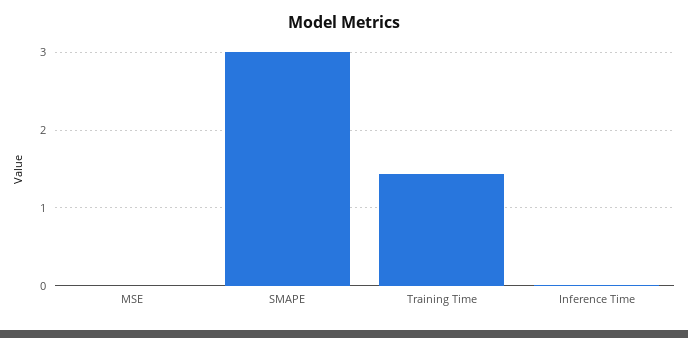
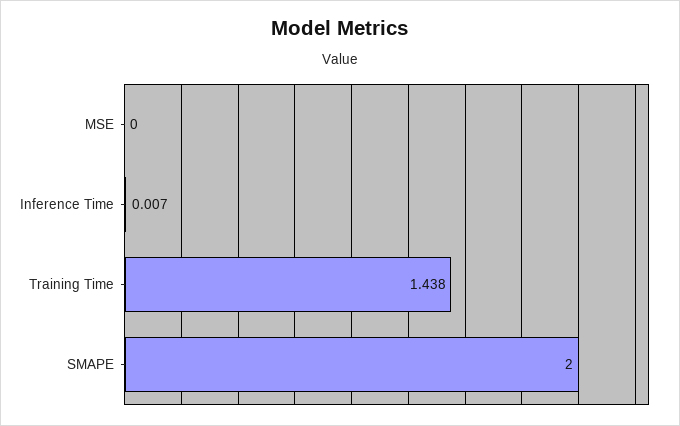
SMAPE: 3 -> 2

